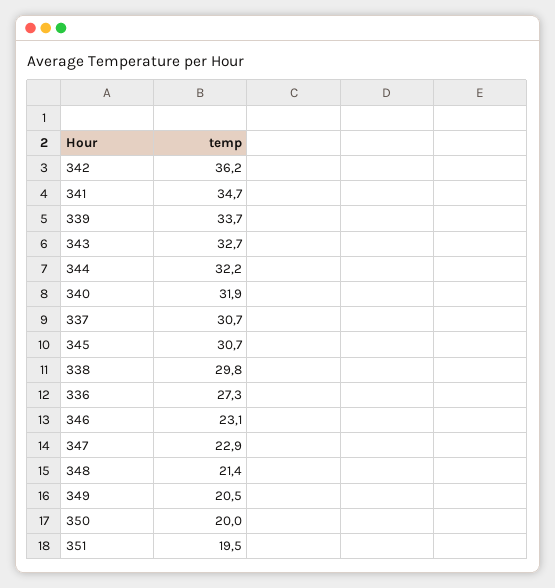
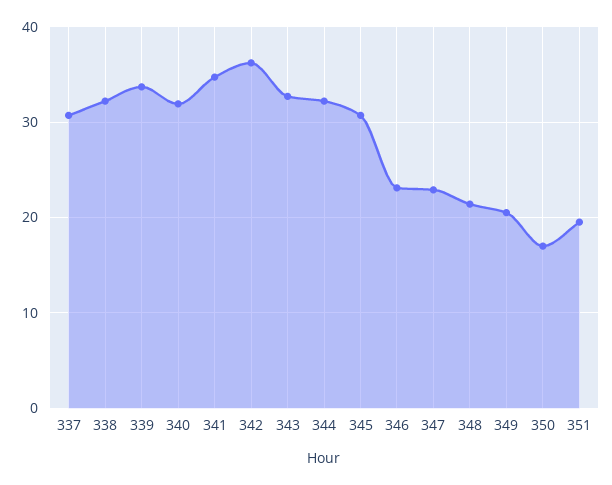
338: 29.8 -> 32
336: 27.3 -> none
350: 20 -> 17

